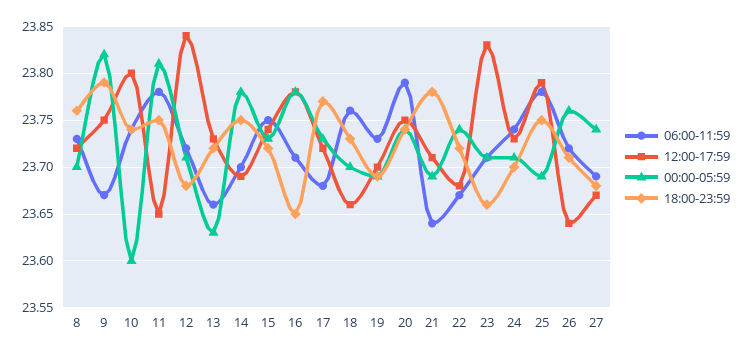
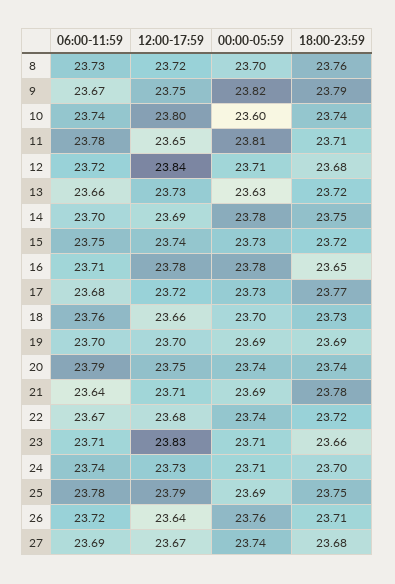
18:00-23:59, 11: 23.75 -> 23.71
06:00-11:59, 19: 23.73 -> 23.7

